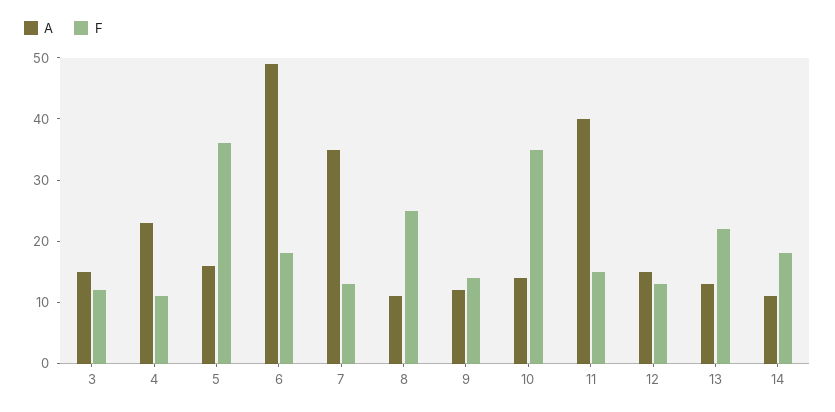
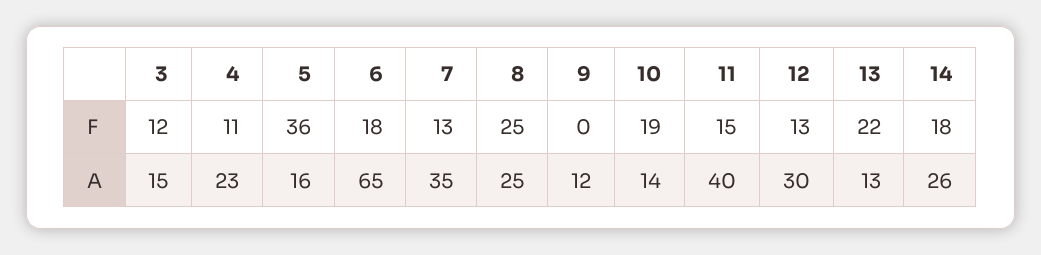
A, 6: 50 -> 65
A, 8: 10 -> 25
F, 9: 15 -> 0
F, 10: 35 -> 19
A, 12: 15 -> 30
A, 14: 10 -> 26

